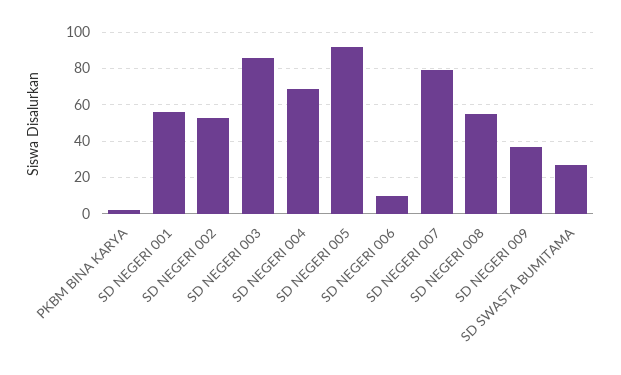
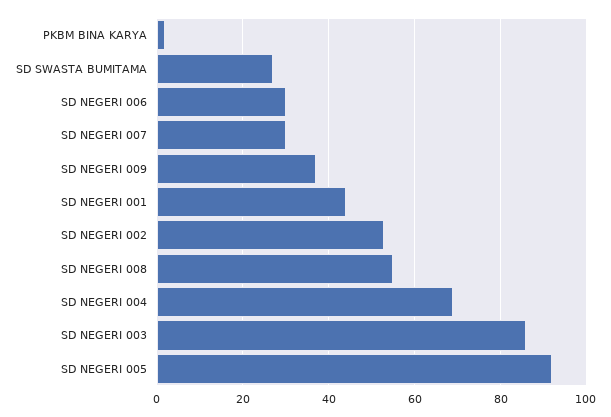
SD NEGERI 001: 55 -> 45
SD NEGERI 006: 10 -> 30
SD NEGERI 007: 80 -> 30

